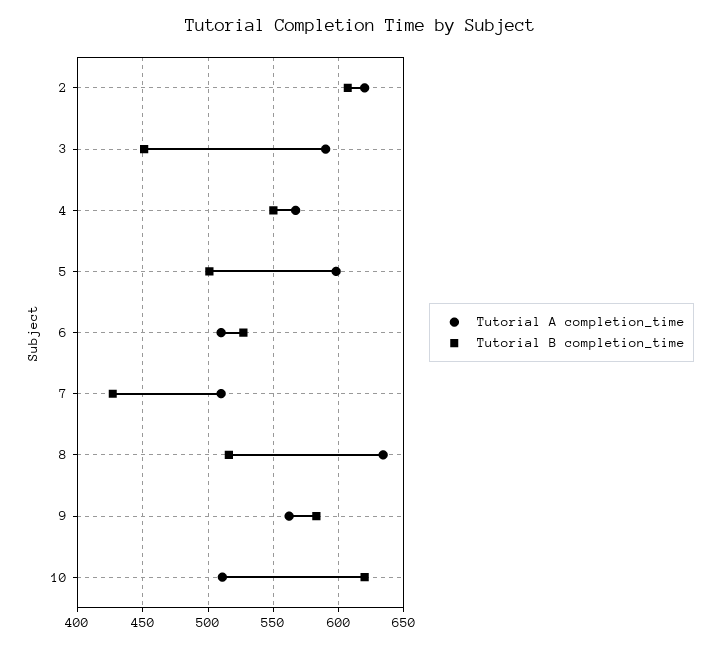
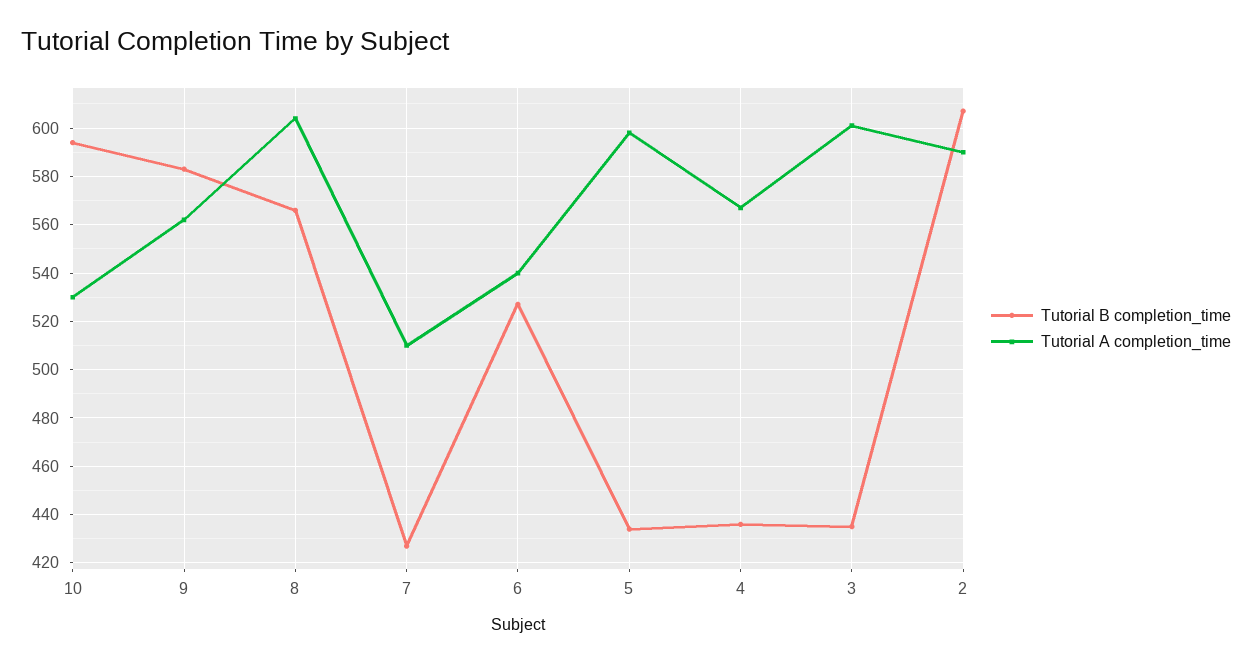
Tutorial A completion_time, 2: 620 -> 590
Tutorial A completion_time, 3: 590 -> 600
Tutorial B completion_time, 3: 450 -> 435
Tutorial B completion_time, 4: 550 -> 435
Tutorial B completion_time, 5: 500 -> 435
Tutorial A completion_time, 6: 510 -> 540
Tutorial A completion_time, 8: 635 -> 605
Tutorial B completion_time, 8: 515 -> 565
Tutorial A completion_time, 10: 510 -> 530
Tutorial B completion_time, 10: 620 -> 595

